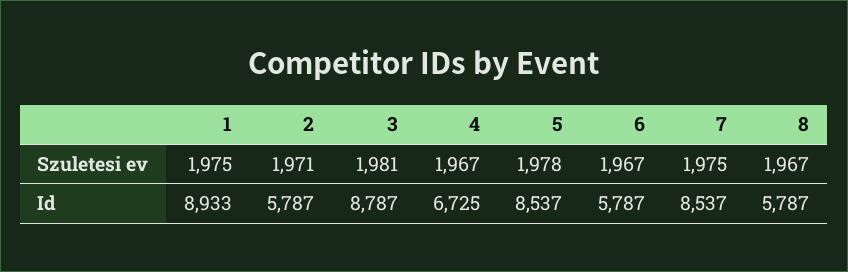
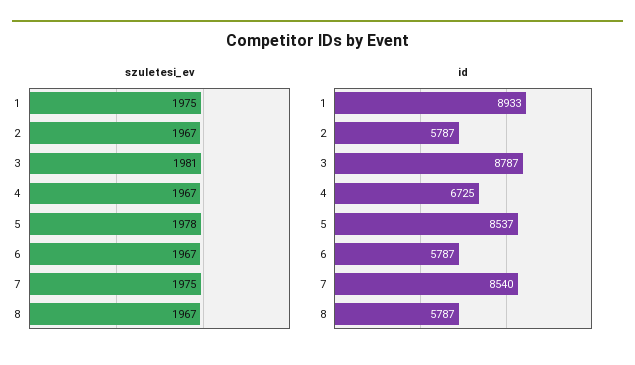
Szuletesi ev, 2: 1971 -> 1967
Id, 7: 8537 -> 8540

